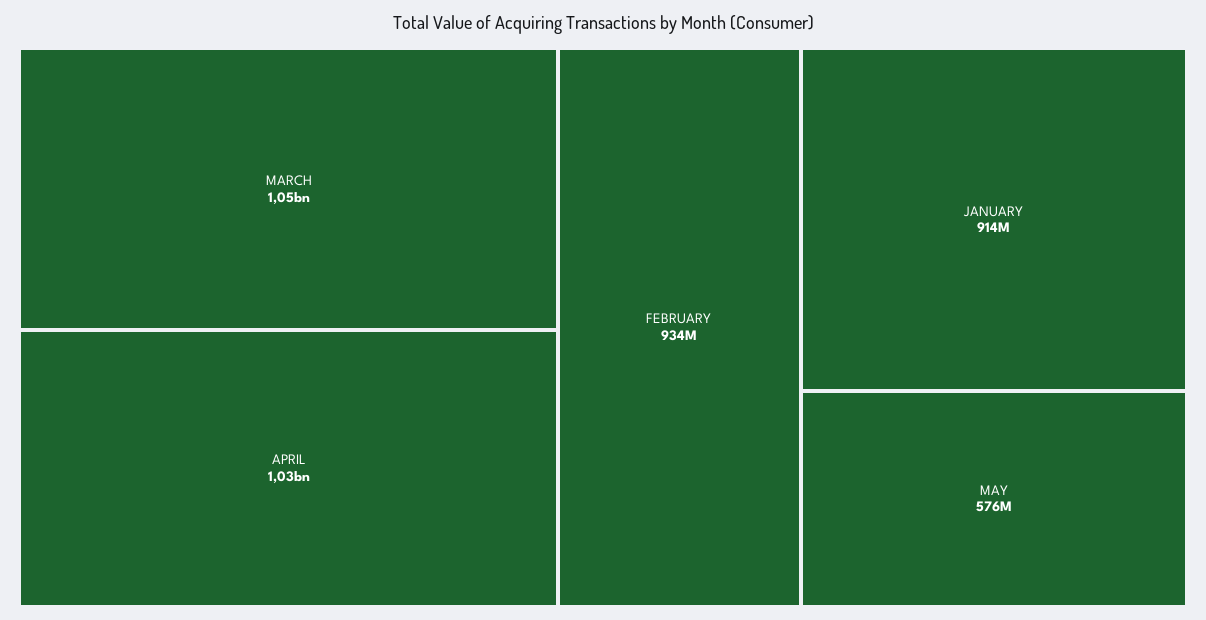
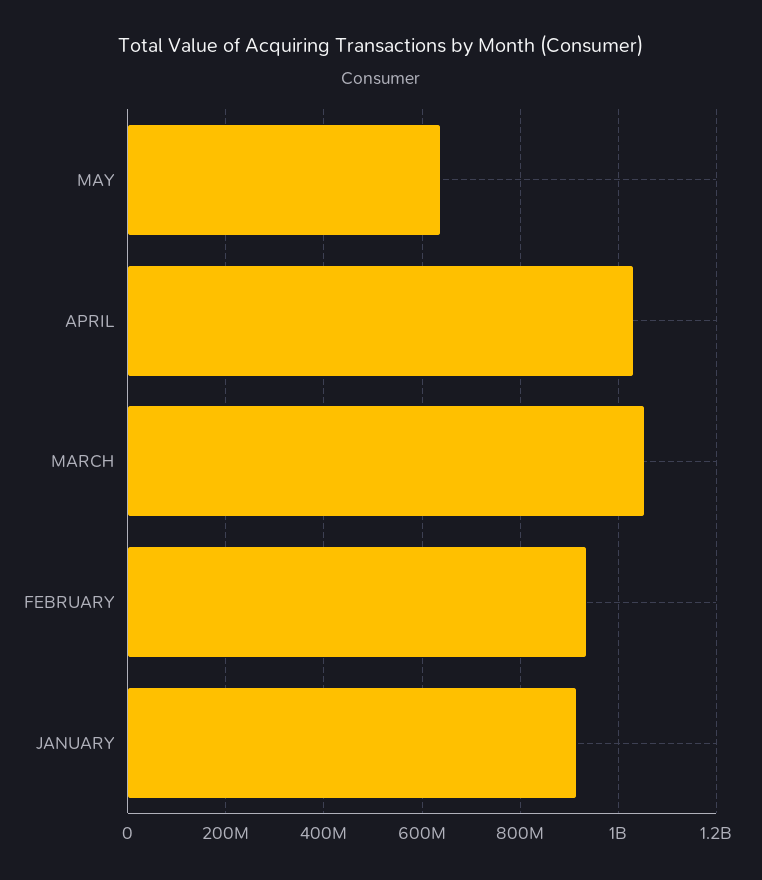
MAY: 576000000 -> 640000000

